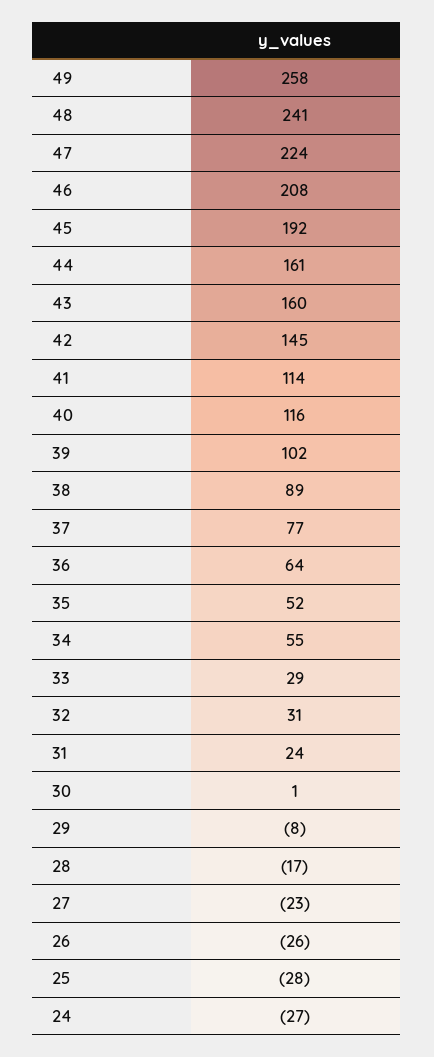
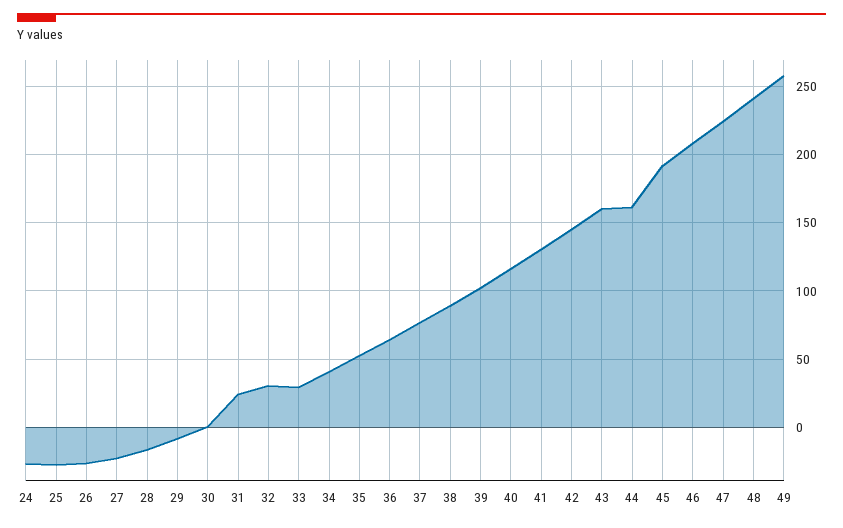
41: 114 -> 130
34: 55 -> 40

